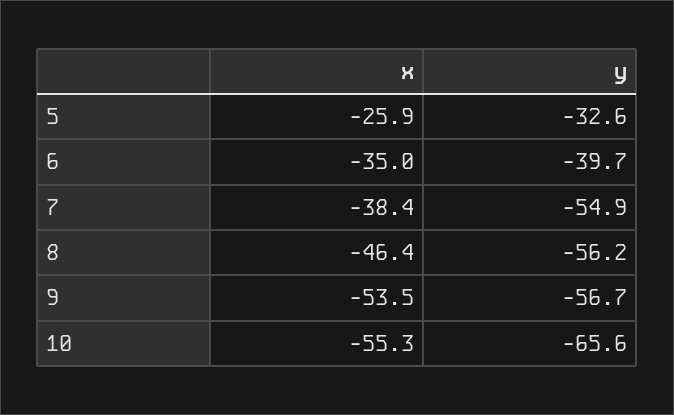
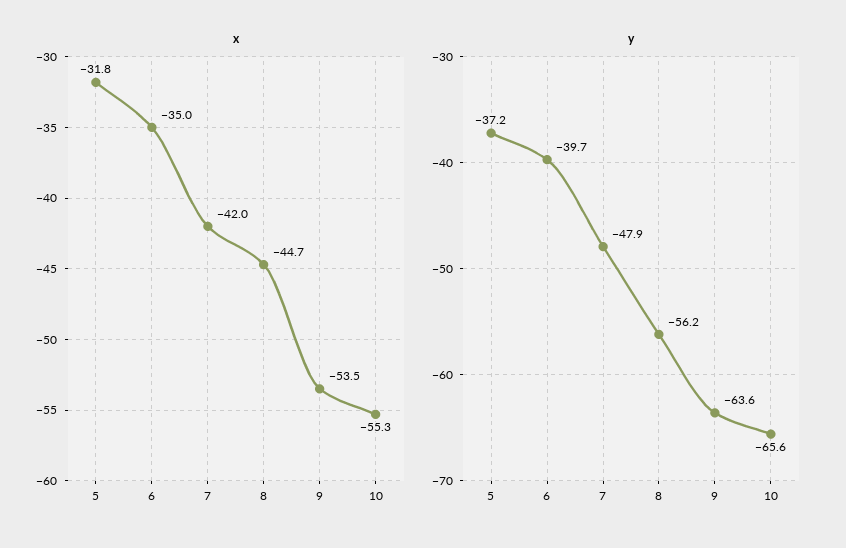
x, 5: -25.9 -> -31.8
y, 5: -32.6 -> -37.2
x, 7: -38.4 -> -42
y, 7: -54.9 -> -47.9
x, 8: -46.4 -> -44.7
y, 9: -56.7 -> -63.6

